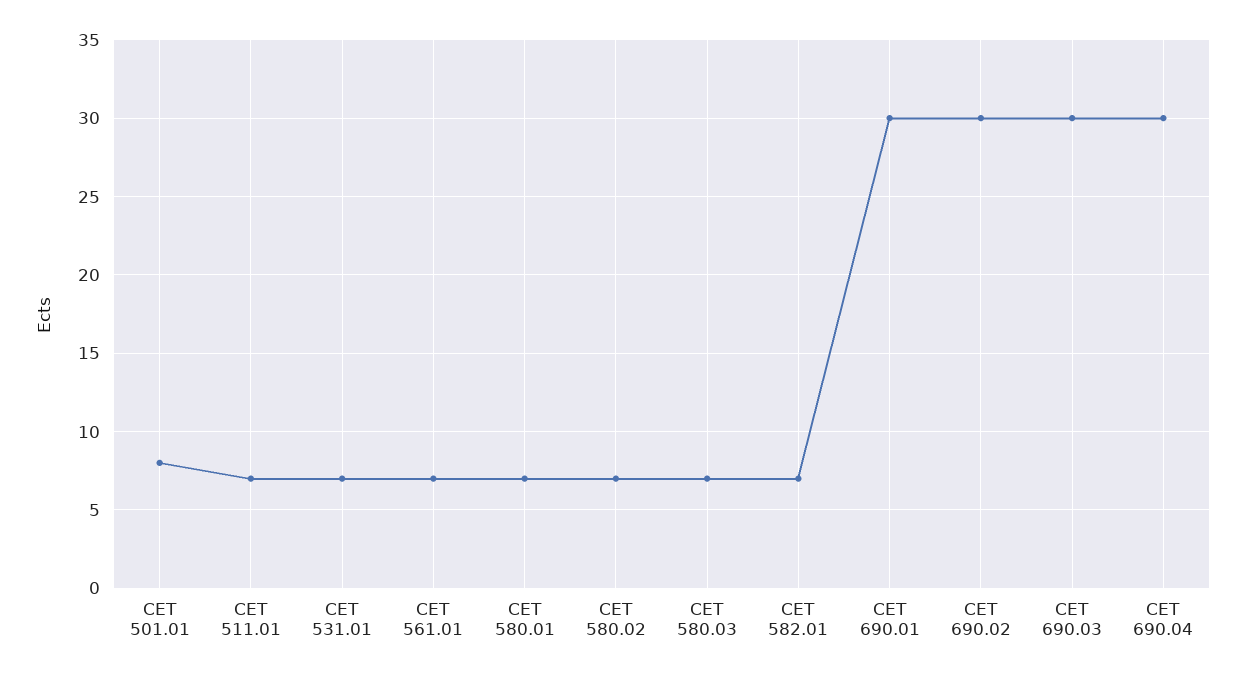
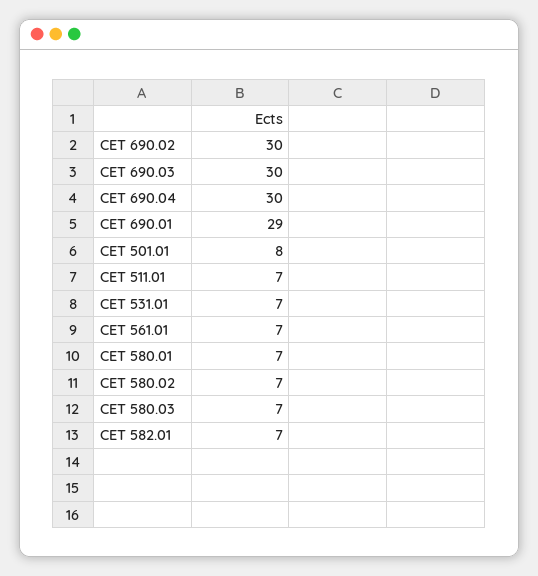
CET 690.01: 30 -> 29

